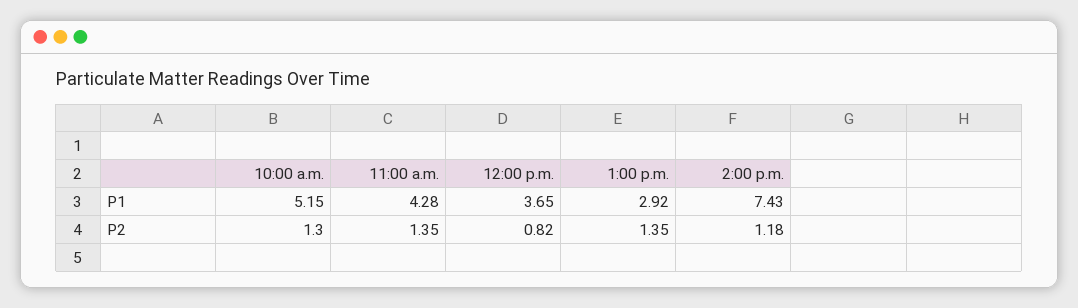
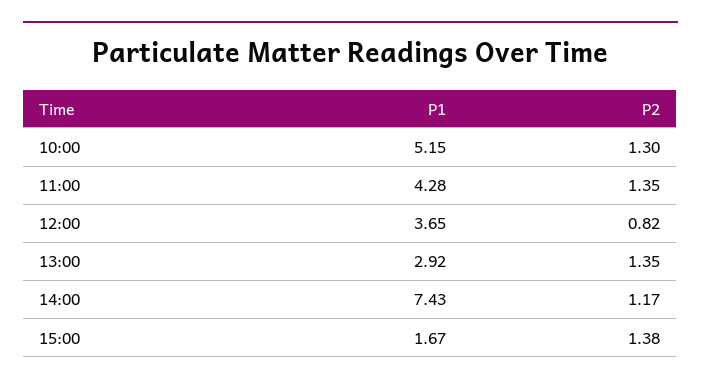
2:00 p.m., P2: 1.18 -> 1.17
15:00, P1: none -> 1.67
15:00, P2: none -> 1.38

